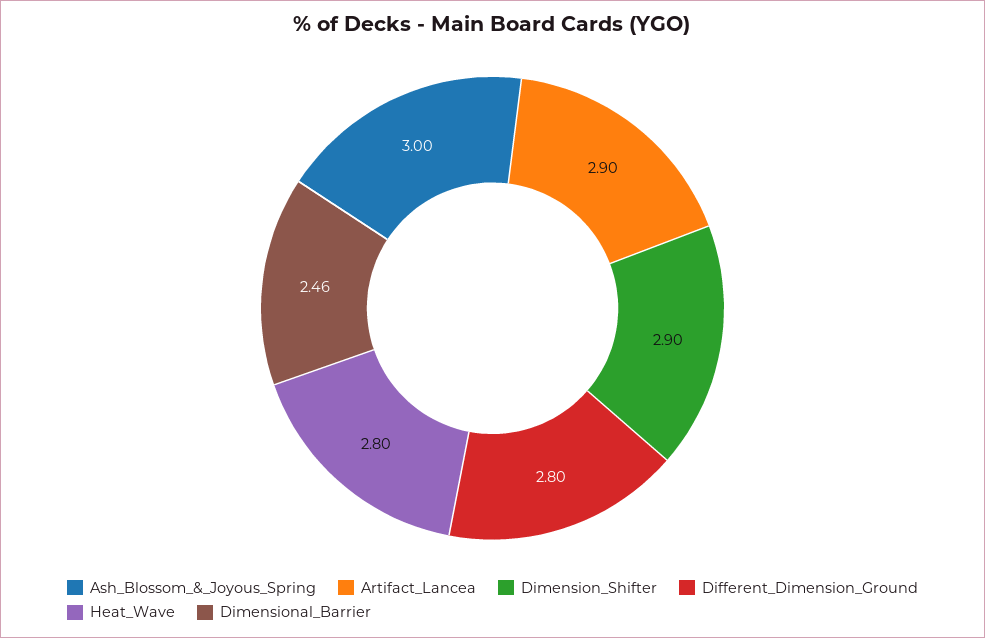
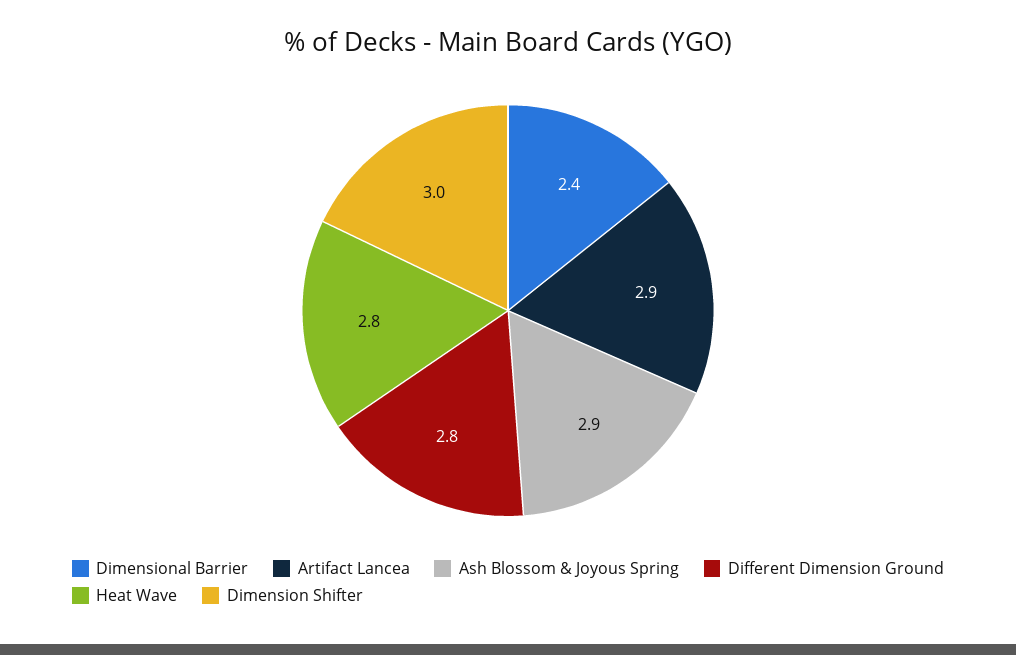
Ash_Blossom_&_Joyous_Spring: 3 -> 2.9
Dimension_Shifter: 2.9 -> 3
Dimensional_Barrier: 2.46 -> 2.4

